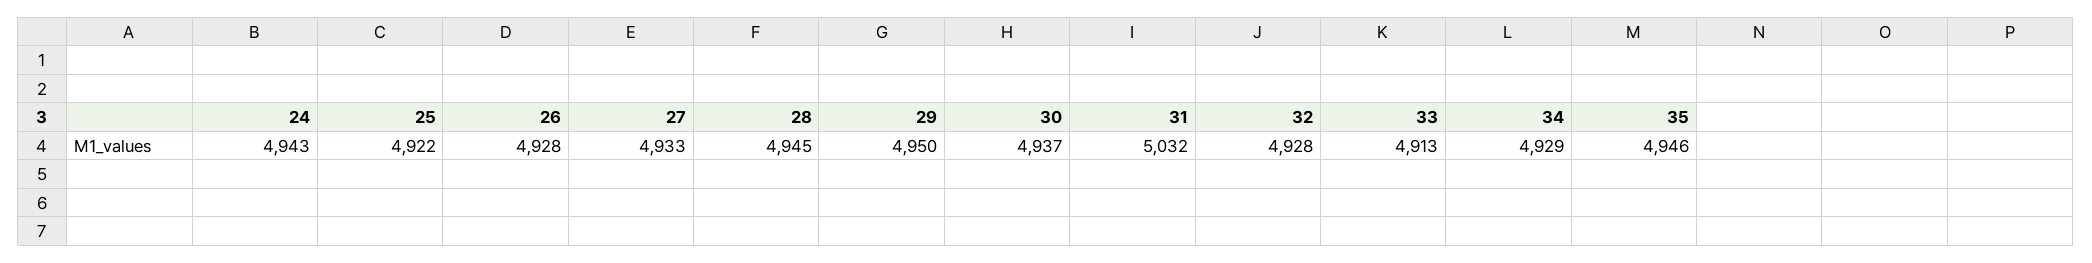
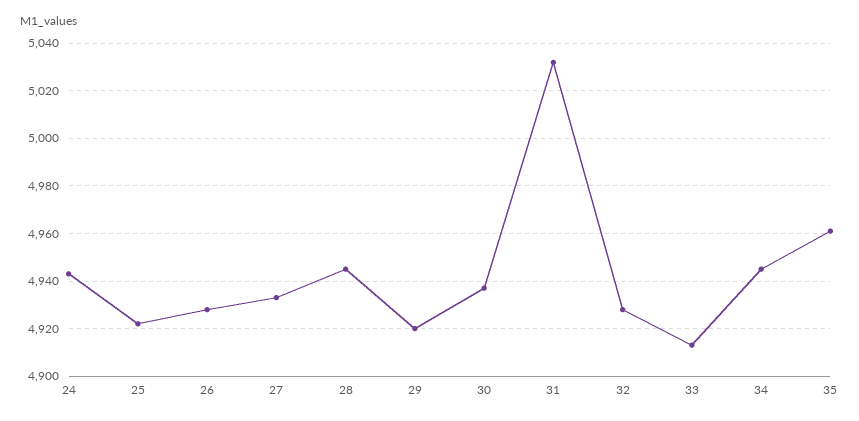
29: 4950 -> 4920
34: 4929 -> 4945
35: 4946 -> 4960

